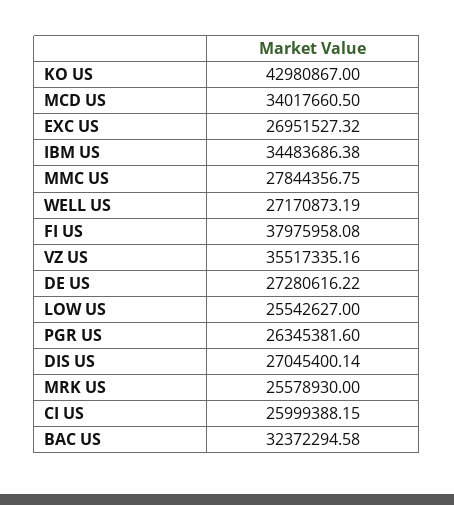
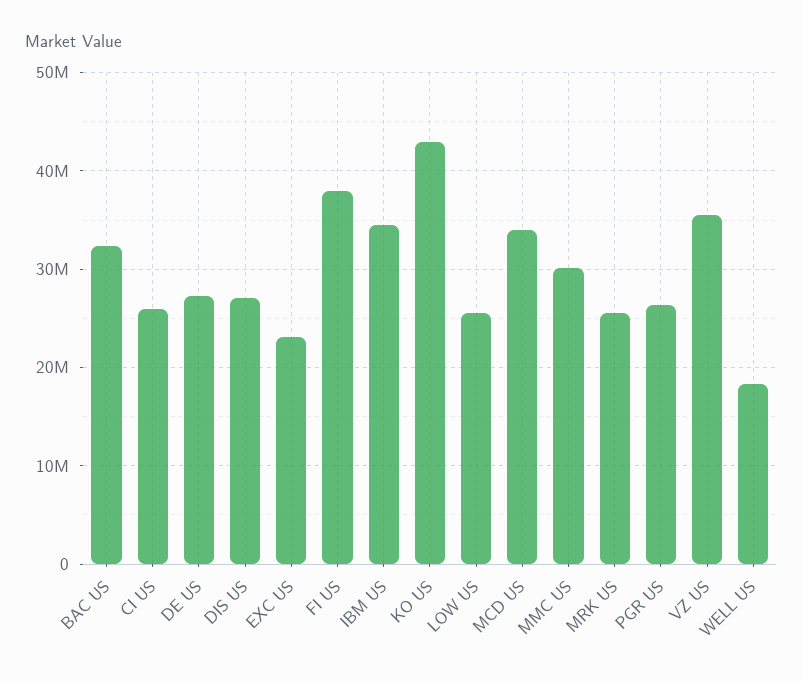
EXC US: 26951527.32 -> 23000000
MMC US: 27844356.75 -> 30000000
WELL US: 27170873.19 -> 18000000

